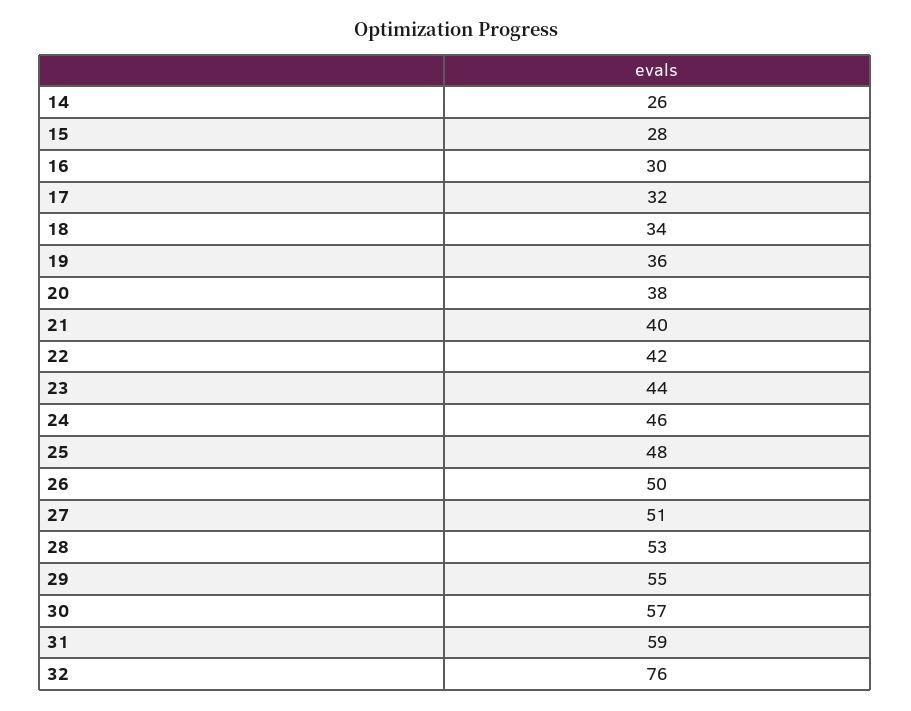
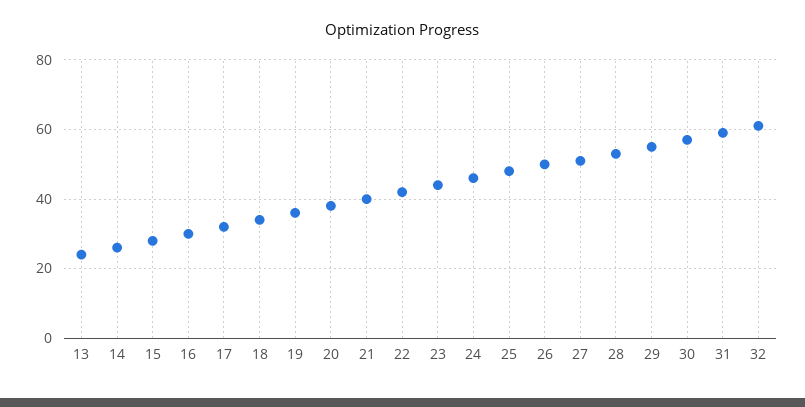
32: 76 -> 60
13: none -> 25

